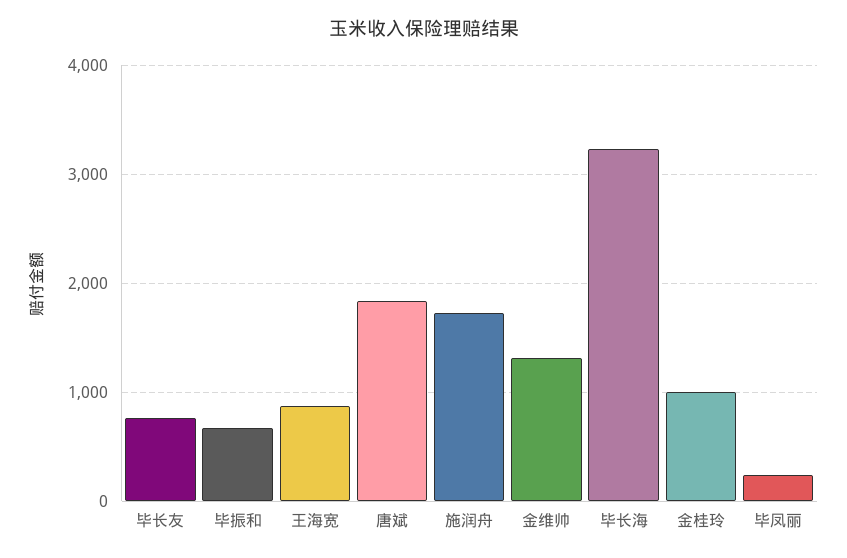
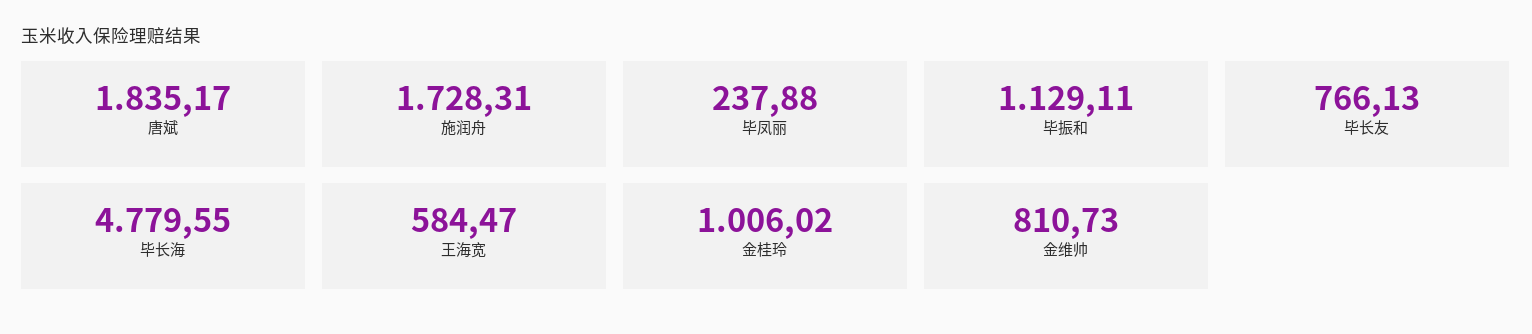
毕振和: 700 -> 1129.11
王海宽: 900 -> 584.47
金维帅: 1300 -> 810.73
毕长海: 3200 -> 4779.55

